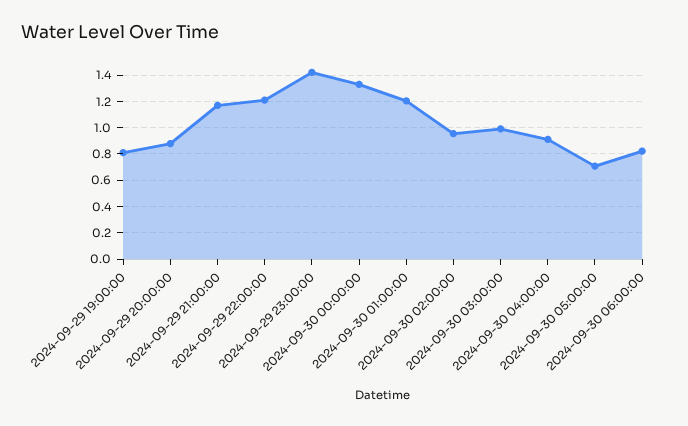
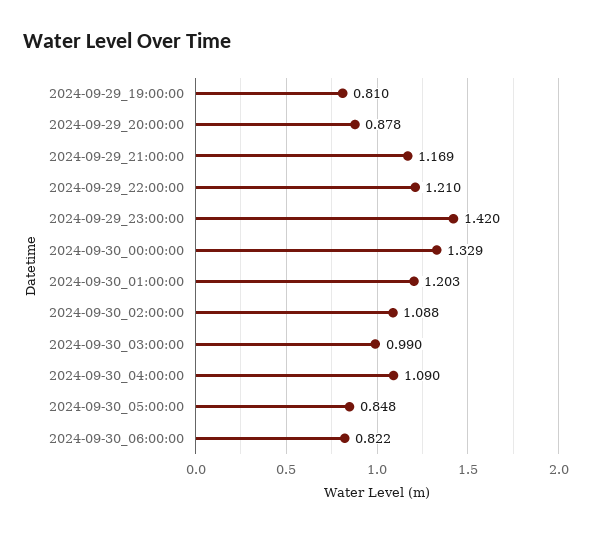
2024-09-30 02:00:00: 0.95 -> 1.088
2024-09-30 04:00:00: 0.9 -> 1.09
2024-09-30 05:00:00: 0.7 -> 0.848

